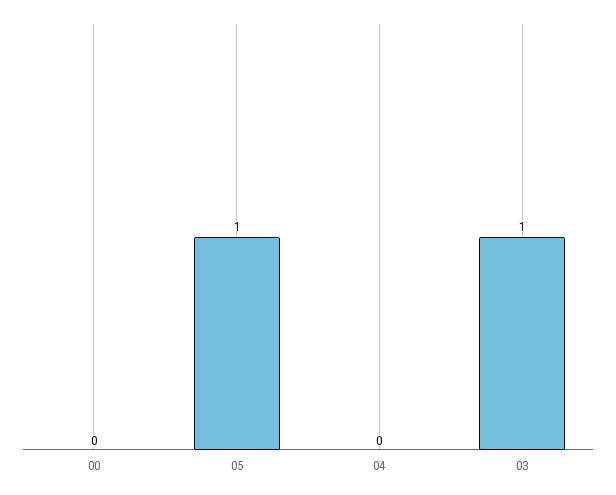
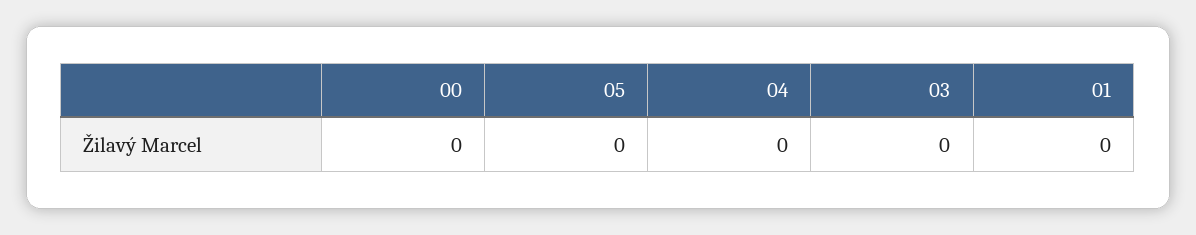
05: 1 -> 0
03: 1 -> 0
01: none -> 0

